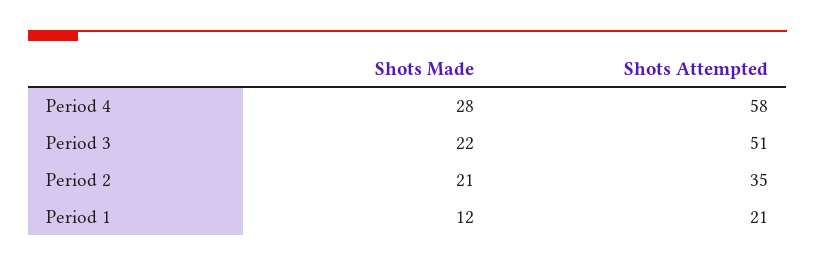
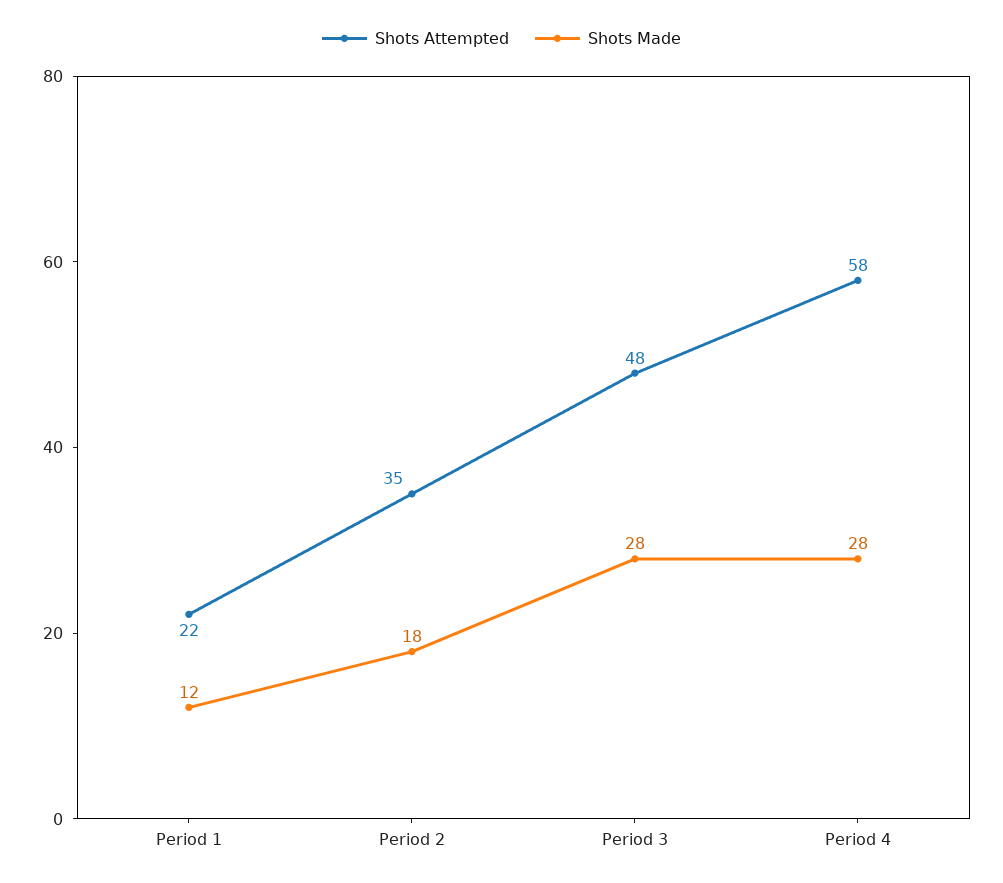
Shots Made, Period 3: 22 -> 28
Shots Attempted, Period 3: 51 -> 48
Shots Made, Period 2: 21 -> 18
Shots Attempted, Period 1: 21 -> 22

